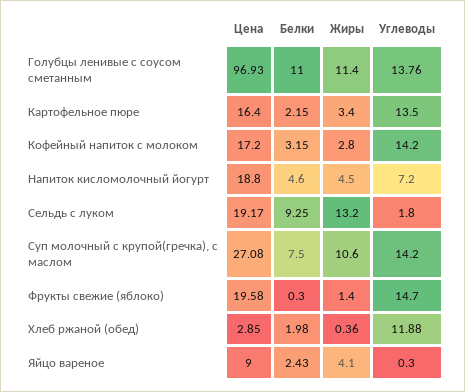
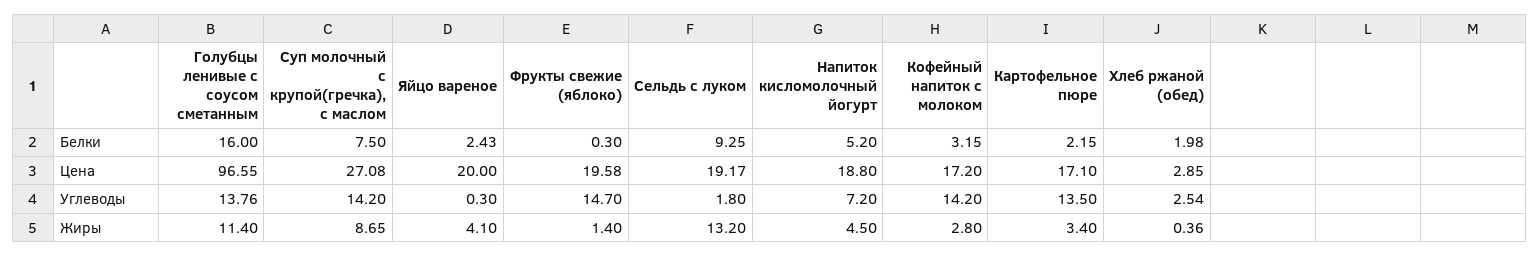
Цена, Голубцы ленивые с соусом сметанным: 96.93 -> 96.55
Белки, Голубцы ленивые с соусом сметанным: 11 -> 16
Цена, Картофельное пюре: 16.4 -> 17.1
Белки, Напиток кисломолочный йогурт: 4.6 -> 5.2
Жиры, Суп молочный с крупой(гречка), с маслом: 10.6 -> 8.65
Углеводы, Хлеб ржаной (обед): 11.88 -> 2.54
Цена, Яйцо вареное: 9 -> 20

